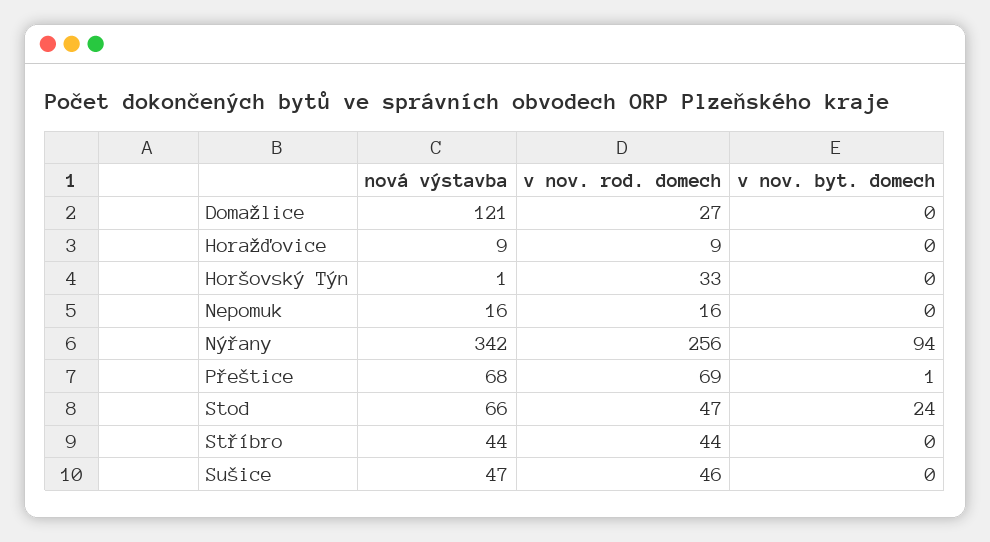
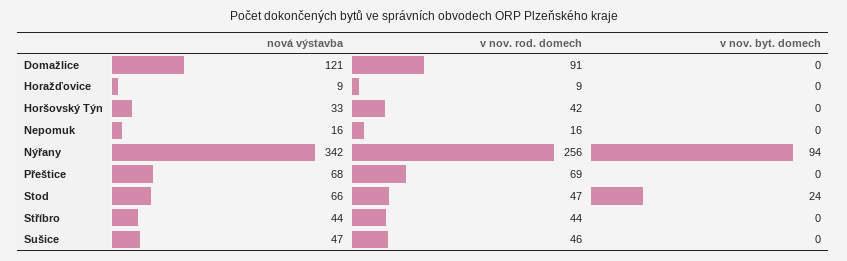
v nov. rod. domech, Domažlice: 27 -> 91
nová výstavba, Horšovský Týn: 1 -> 33
v nov. rod. domech, Horšovský Týn: 33 -> 42
v nov. byt. domech, Přeštice: 1 -> 0

